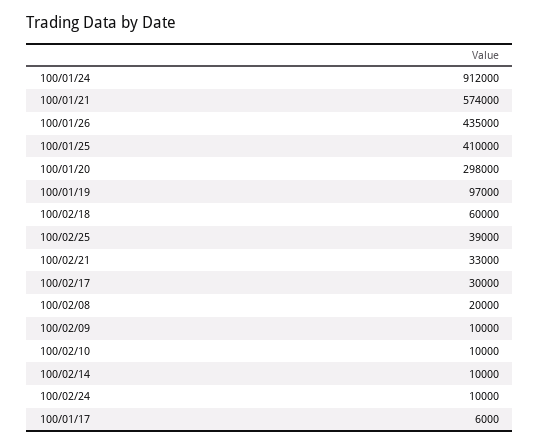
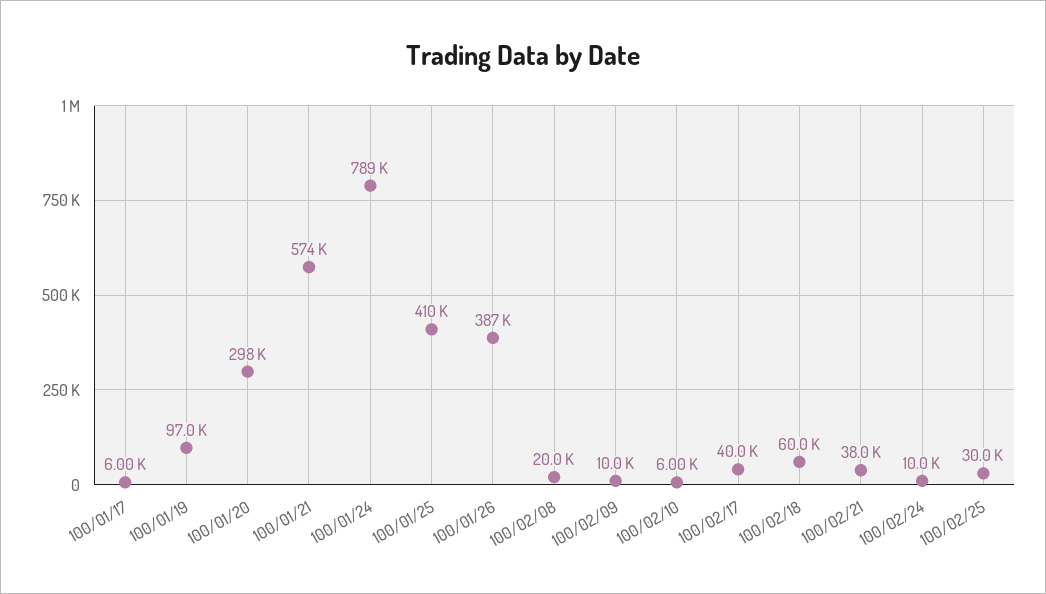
100/01/24: 912000 -> 789000
100/01/26: 435000 -> 387000
100/02/25: 39000 -> 30000
100/02/21: 33000 -> 38000
100/02/17: 30000 -> 40000
100/02/10: 10000 -> 6000
100/02/14: 10000 -> none

